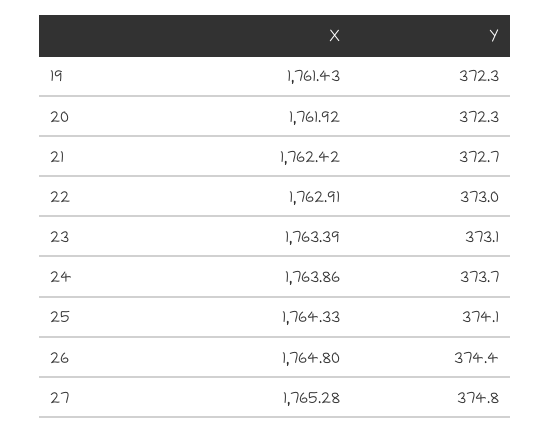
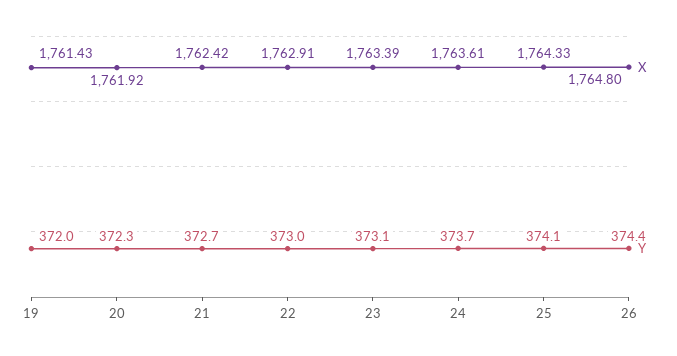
Y, 19: 372.3 -> 372
X, 24: 1763.86 -> 1763.61
X, 27: 1765.28 -> none
Y, 27: 374.8 -> none

